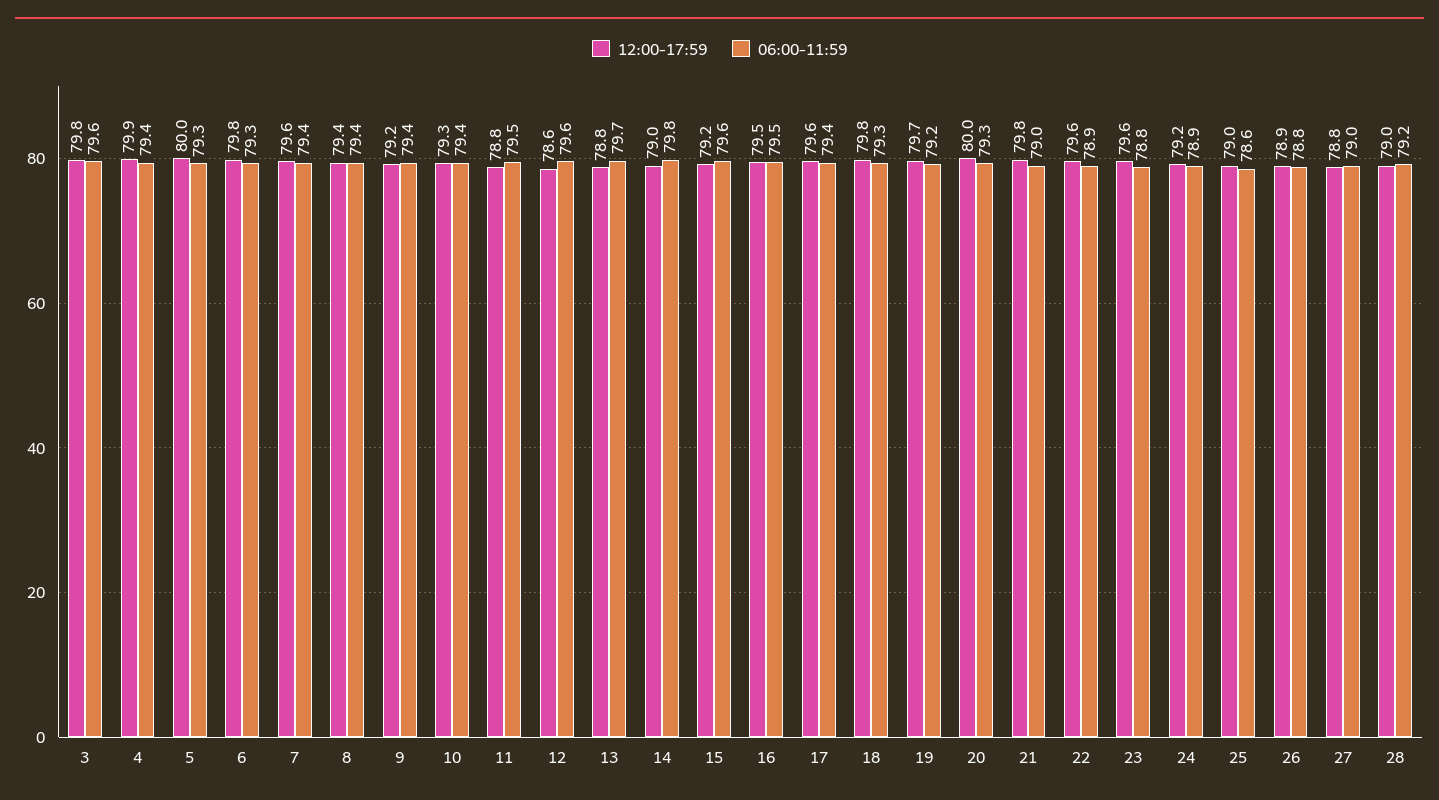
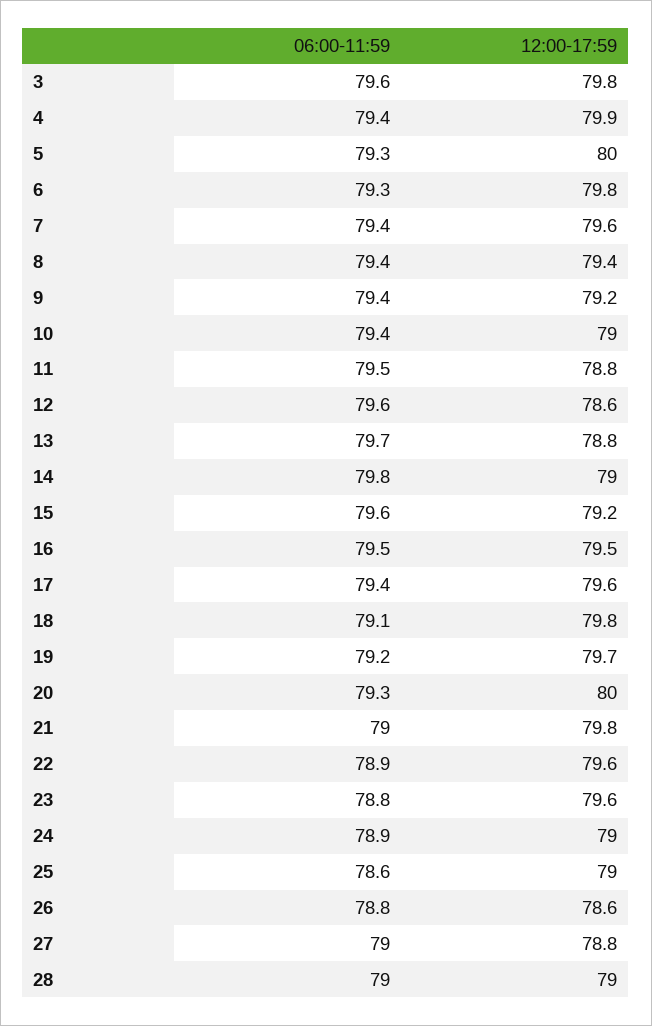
12:00-17:59, 10: 79.3 -> 79
06:00-11:59, 18: 79.3 -> 79.1
12:00-17:59, 24: 79.2 -> 79
12:00-17:59, 26: 78.9 -> 78.6
06:00-11:59, 28: 79.2 -> 79

